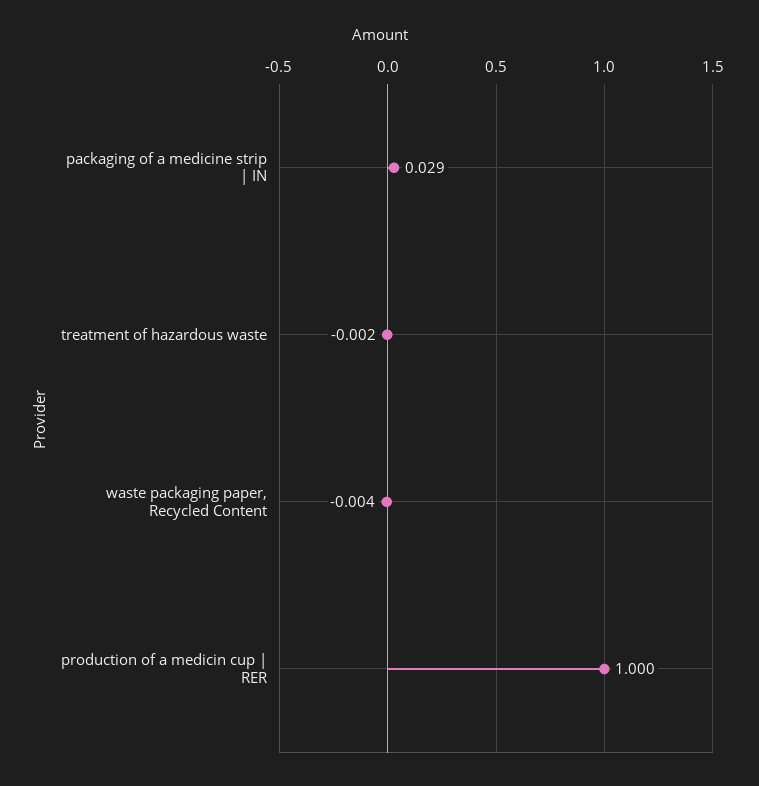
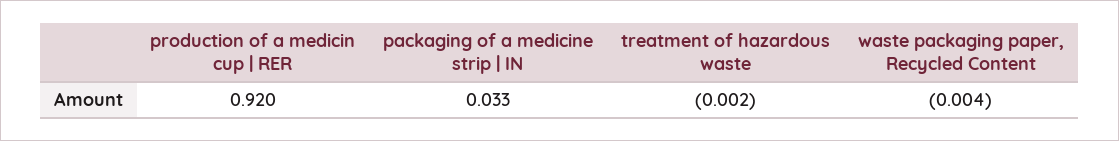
packaging of a medicine strip | IN: 0.029 -> 0.033
production of a medicin cup | RER: 1 -> 0.92

